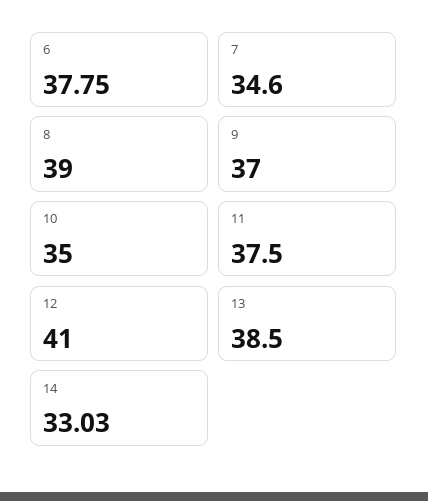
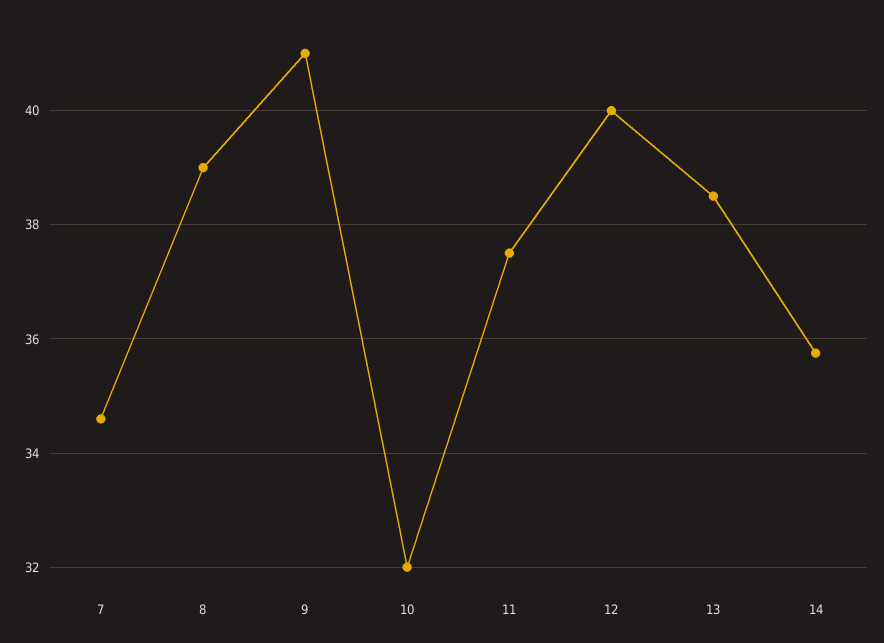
6: 37.75 -> none
9: 37 -> 41
10: 35 -> 32
12: 41 -> 40
14: 33.03 -> 35.8

